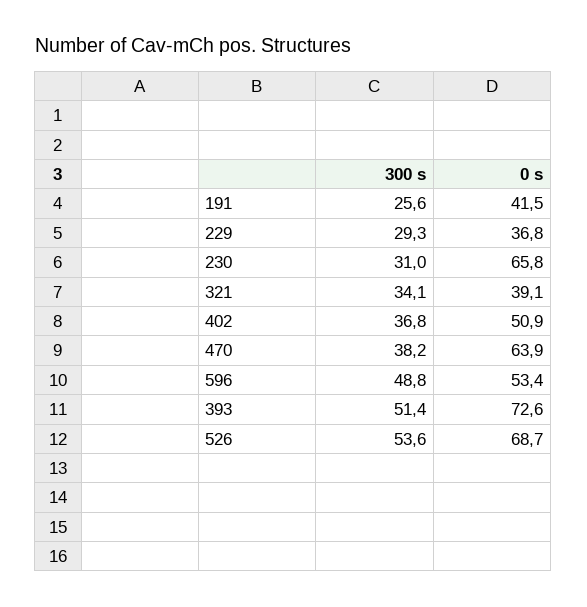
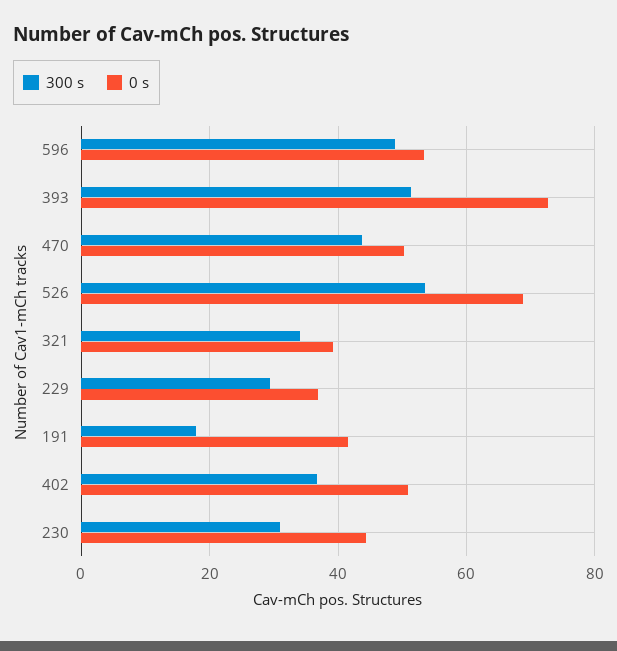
300 s, 191: 25.6 -> 18
0 s, 230: 65.8 -> 44
300 s, 470: 38.2 -> 44
0 s, 470: 63.9 -> 50

